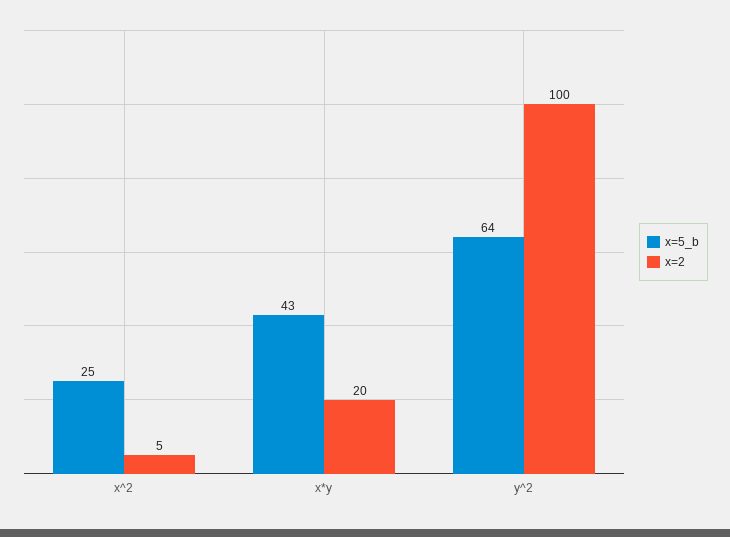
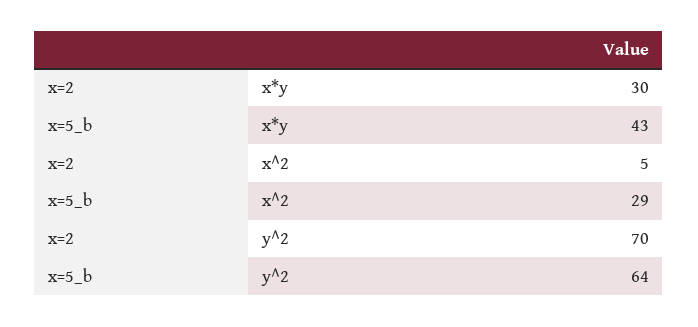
x=5_b, x^2: 25 -> 29
x=2, x*y: 20 -> 30
x=2, y^2: 100 -> 70

